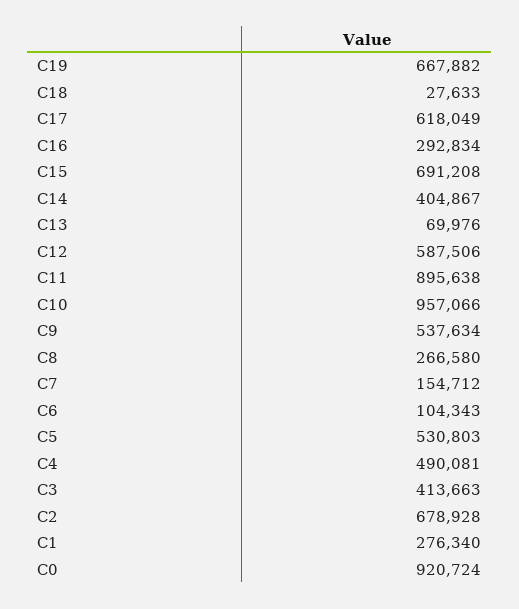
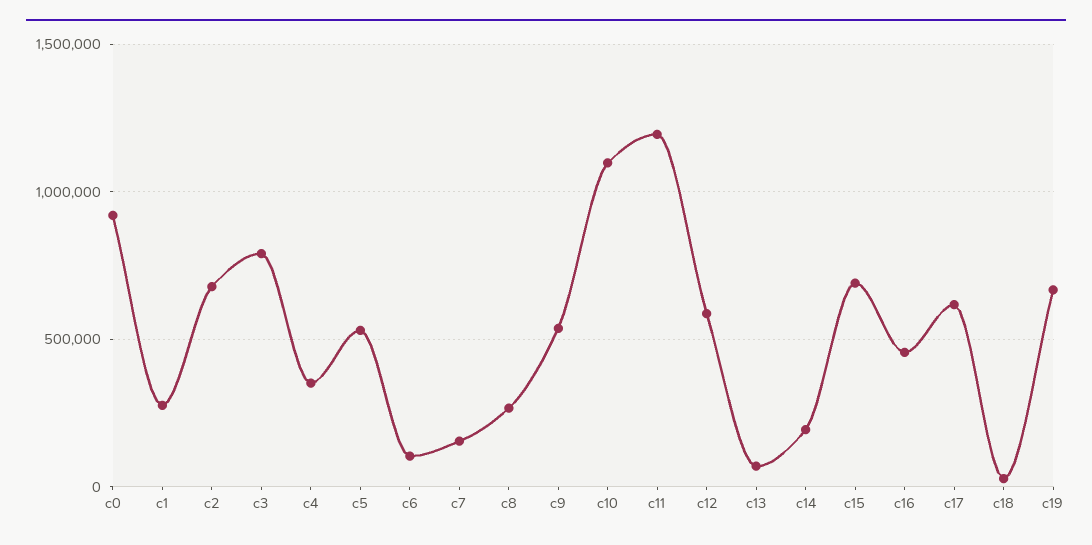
C16: 292834 -> 450000
C14: 404867 -> 200000
C11: 895638 -> 1200000
C10: 957066 -> 1100000
C4: 490081 -> 350000
C3: 413663 -> 800000

